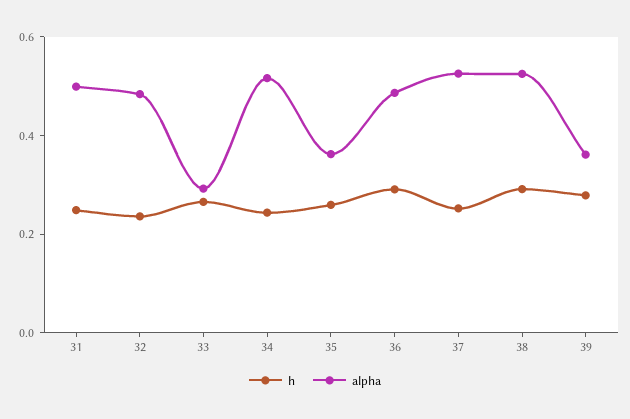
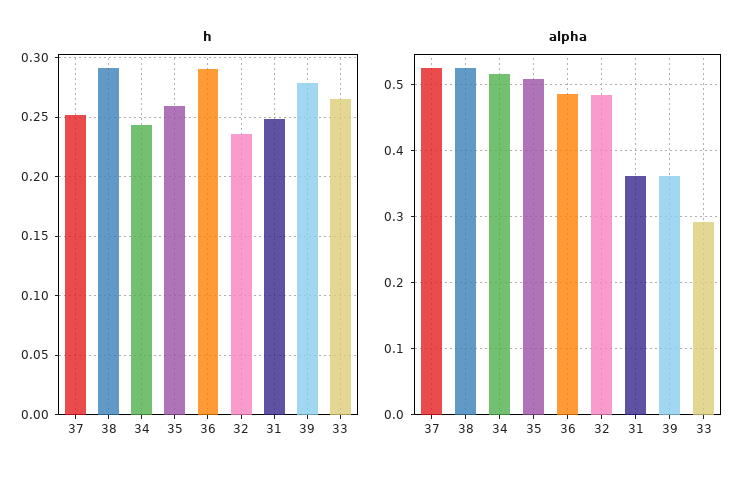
alpha, 31: 0.5 -> 0.36
alpha, 35: 0.35 -> 0.51

